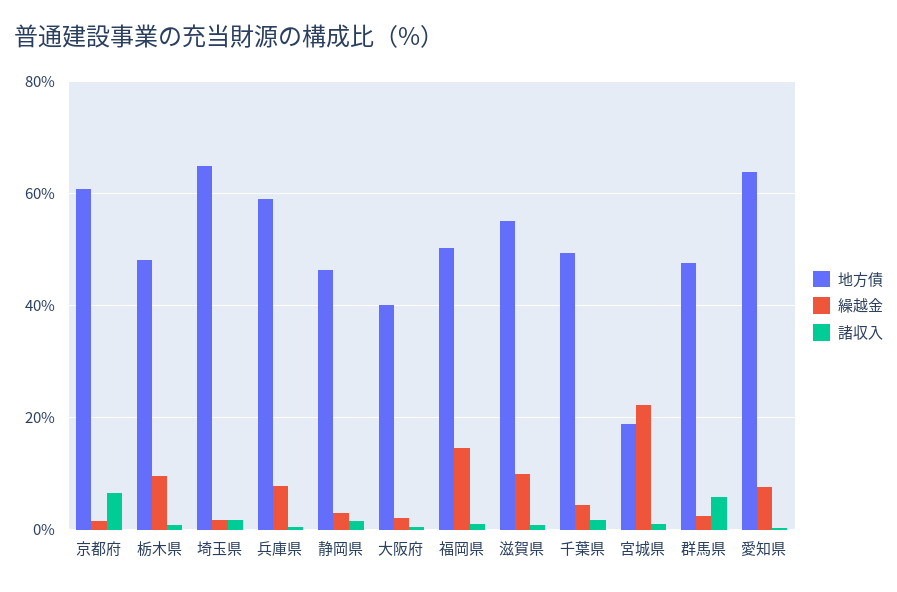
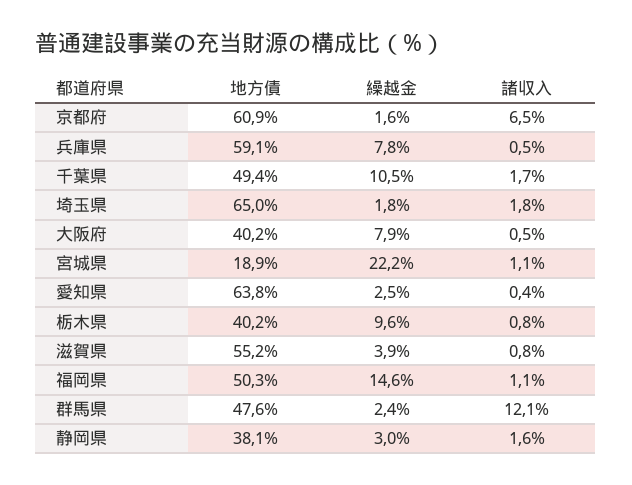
地方債, 栃木県: 48 -> 40.2
地方債, 静岡県: 46 -> 38.1
繰越金, 大阪府: 2 -> 7.9
繰越金, 滋賀県: 10 -> 3.9
繰越金, 千葉県: 4 -> 10.5
諸収入, 群馬県: 6 -> 12.1
繰越金, 愛知県: 8 -> 2.5

